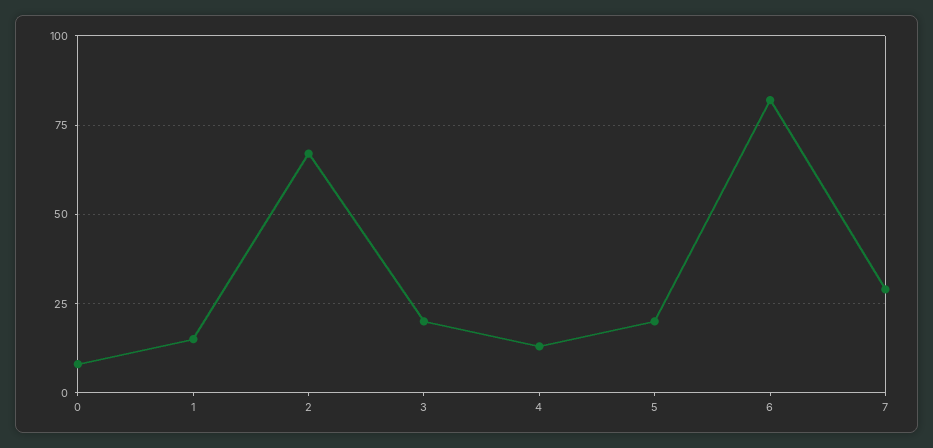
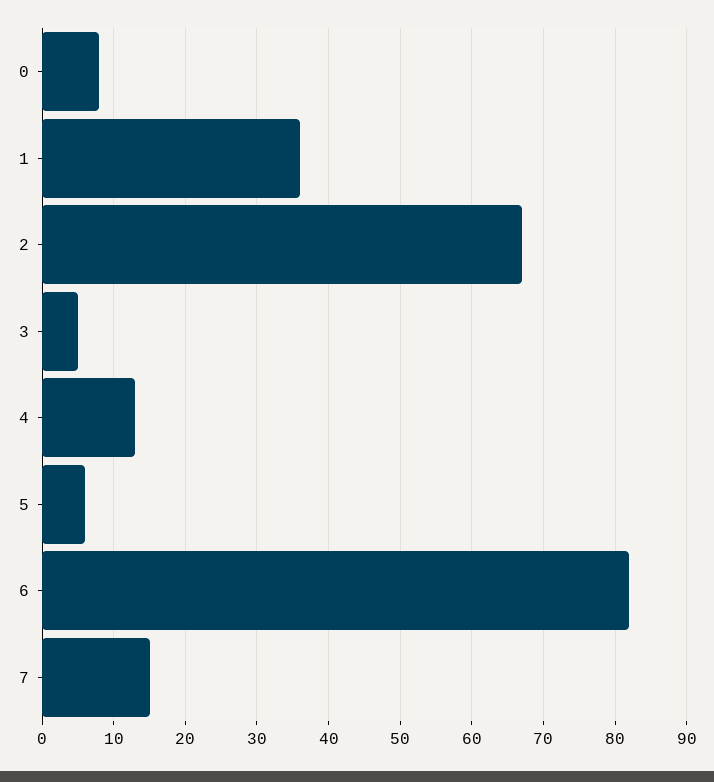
1: 15 -> 36
3: 20 -> 5
5: 20 -> 6
7: 30 -> 15

